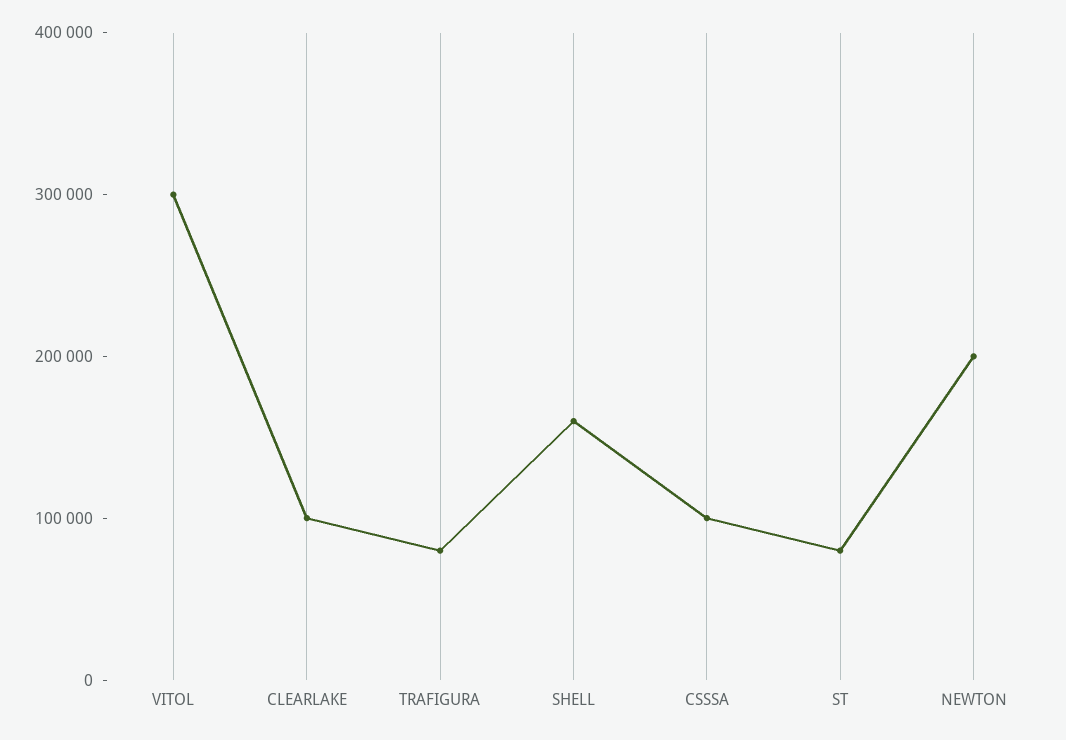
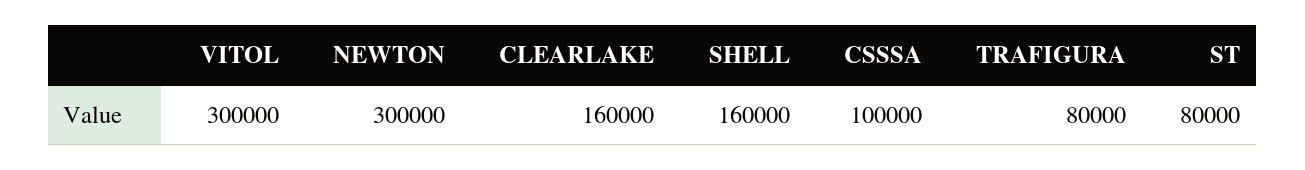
CLEARLAKE: 100000 -> 160000
NEWTON: 200000 -> 300000

